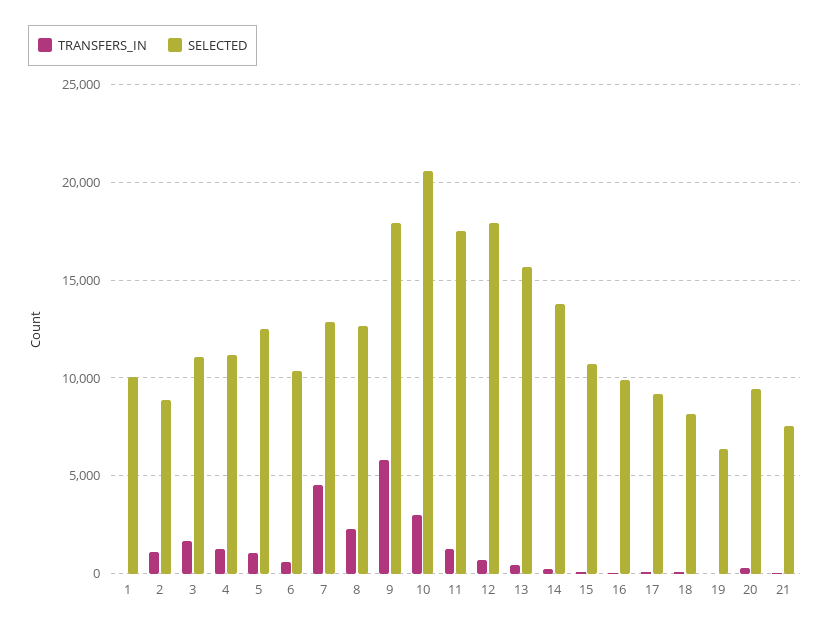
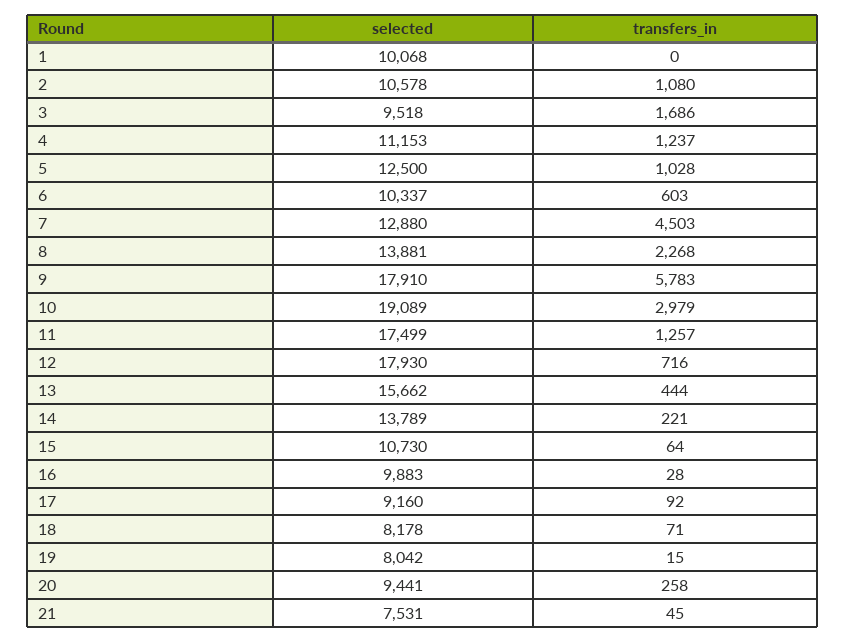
SELECTED, 2: 9000 -> 10578
SELECTED, 3: 11000 -> 9518
SELECTED, 8: 12500 -> 13881
SELECTED, 10: 20500 -> 19089
SELECTED, 19: 6500 -> 8042

